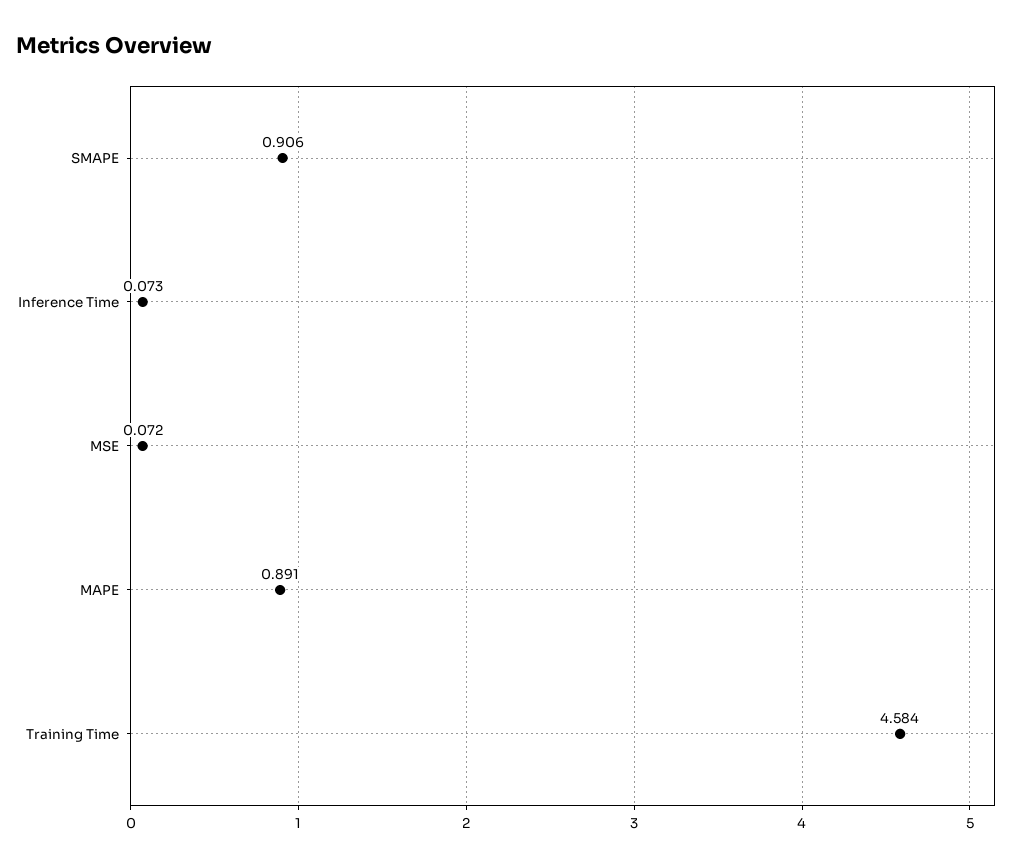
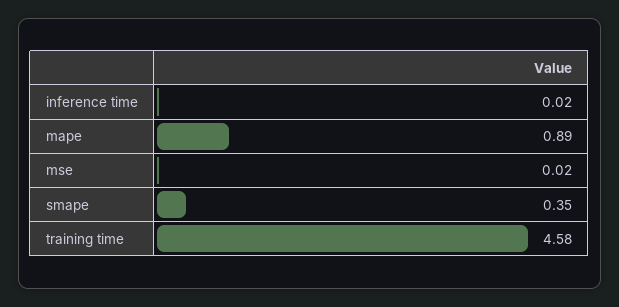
SMAPE: 0.906 -> 0.35
Inference Time: 0.073 -> 0.02
MSE: 0.072 -> 0.02

